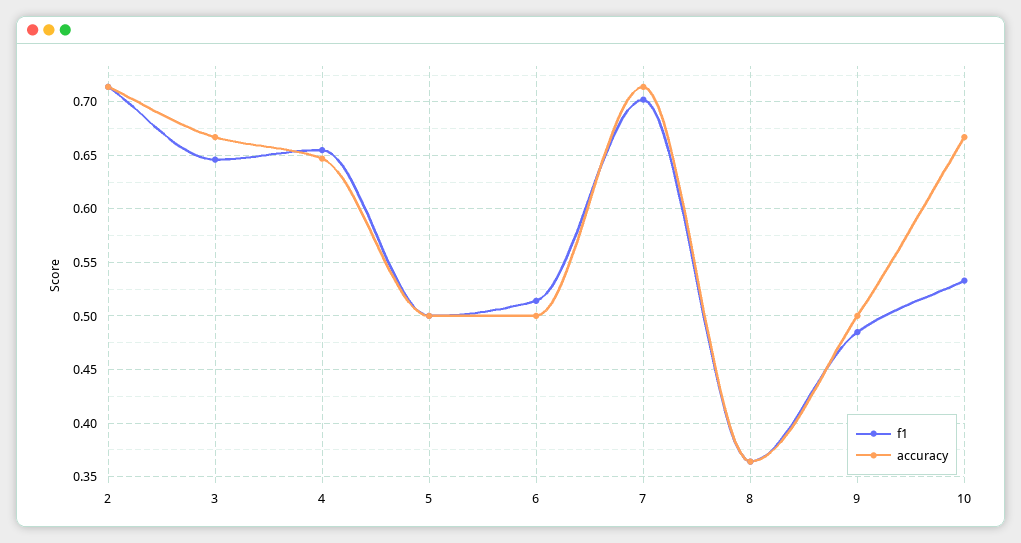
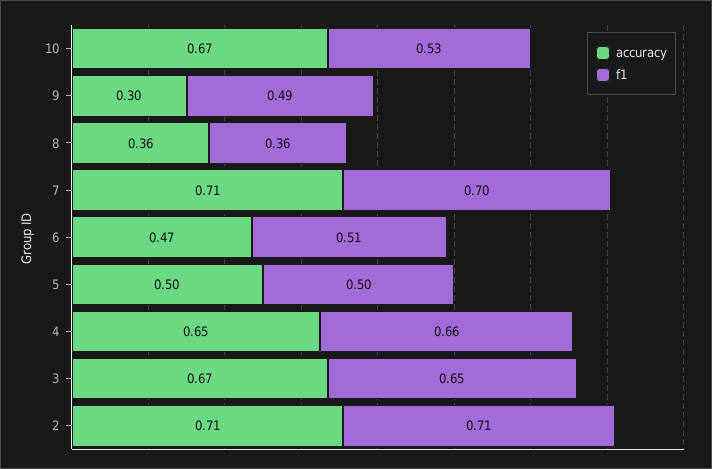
accuracy, 6: 0.5 -> 0.47
accuracy, 9: 0.5 -> 0.3

